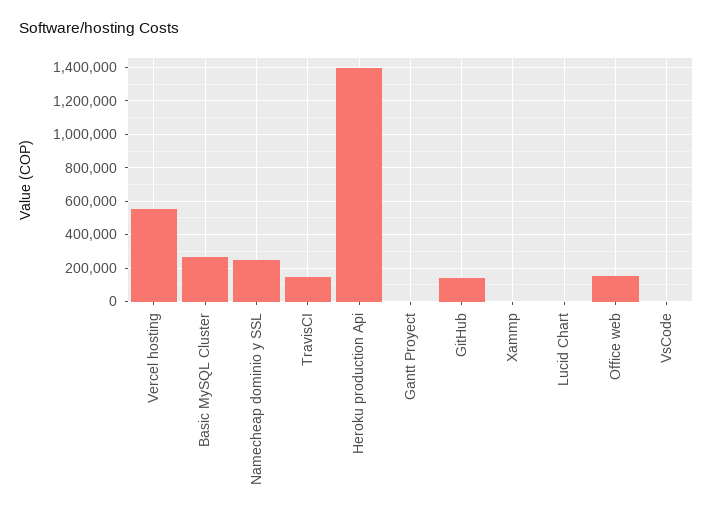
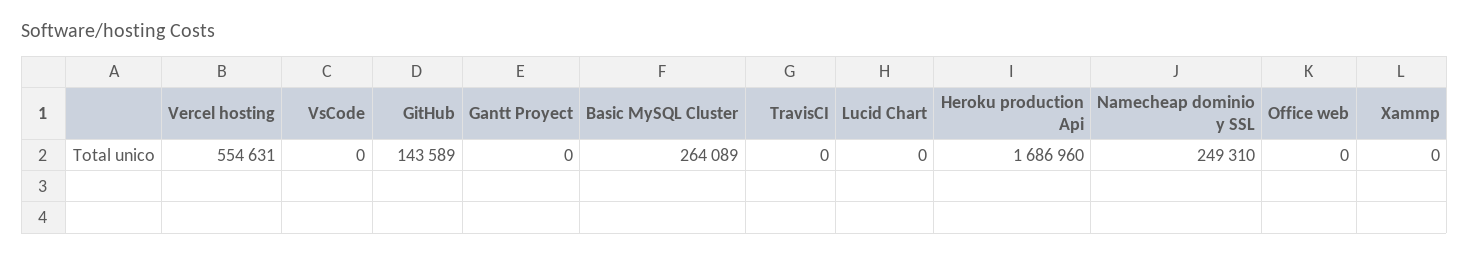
TravisCI: 150000 -> 0
Heroku production Api: 1400000 -> 1686960
Office web: 150000 -> 0

